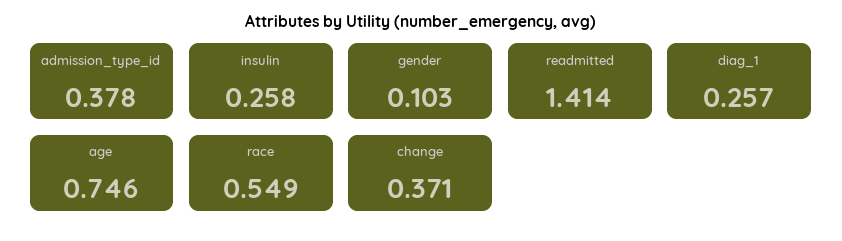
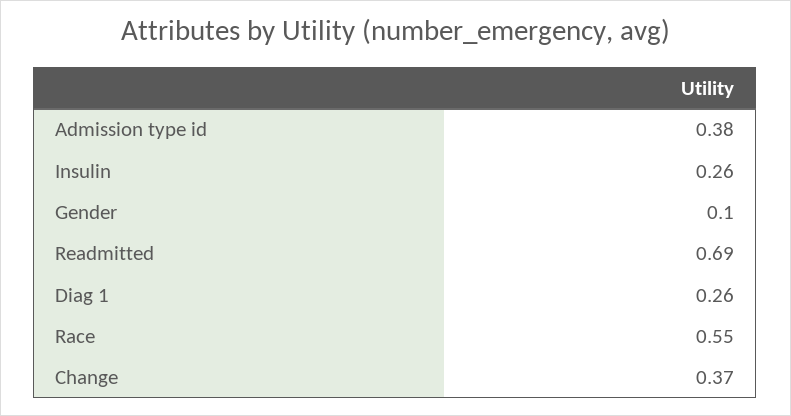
readmitted: 1.414 -> 0.69
age: 0.746 -> none

